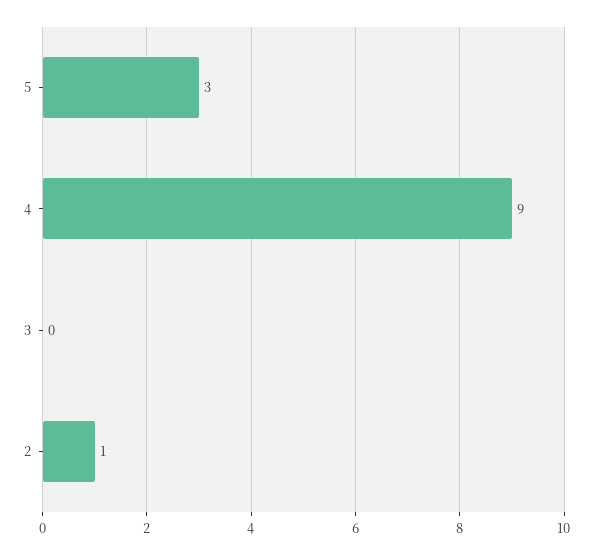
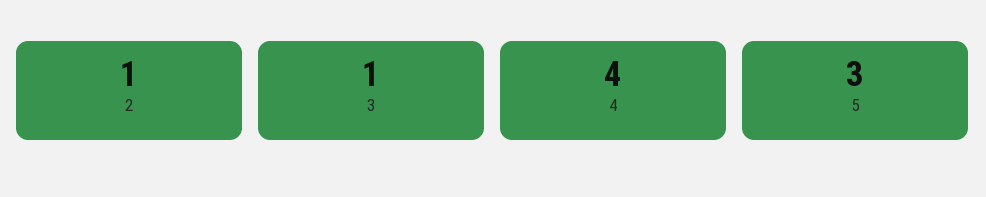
4: 9 -> 4
3: 0 -> 1

